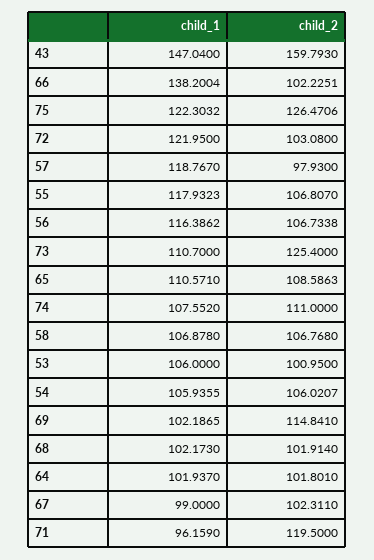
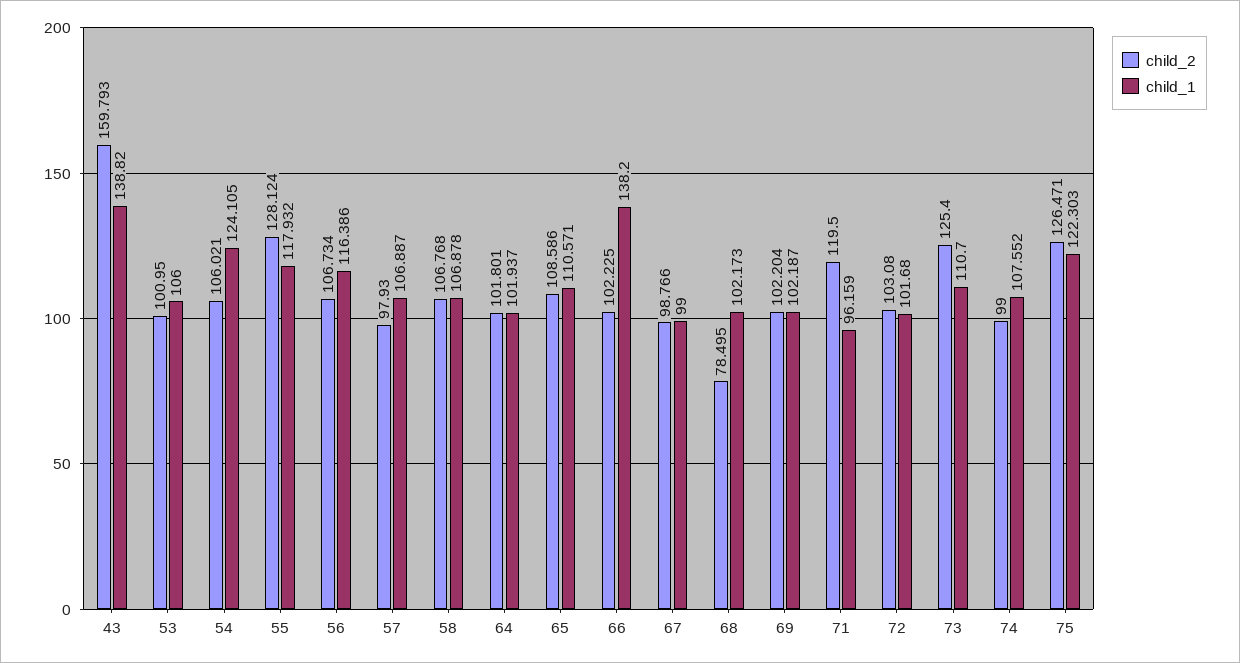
child_1, 43: 147.04 -> 138.82
child_1, 72: 121.95 -> 101.68
child_1, 57: 118.767 -> 106.887
child_2, 55: 106.807 -> 128.124
child_2, 74: 111 -> 99
child_1, 54: 105.9355 -> 124.105
child_2, 69: 114.841 -> 102.204
child_2, 68: 101.914 -> 78.495
child_2, 67: 102.311 -> 98.766

